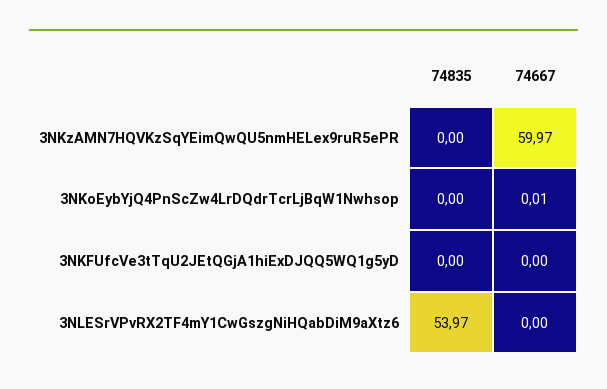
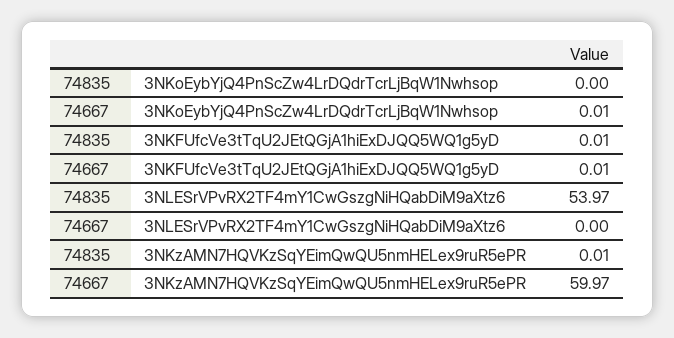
74835, 3NKzAMN7HQVKzSqYEimQwQU5nmHELex9ruR5ePR: 0 -> 0.01
74835, 3NKFUfcVe3tTqU2JEtQGjA1hiExDJQQ5WQ1g5yD: 0 -> 0.01
74667, 3NKFUfcVe3tTqU2JEtQGjA1hiExDJQQ5WQ1g5yD: 0 -> 0.01

